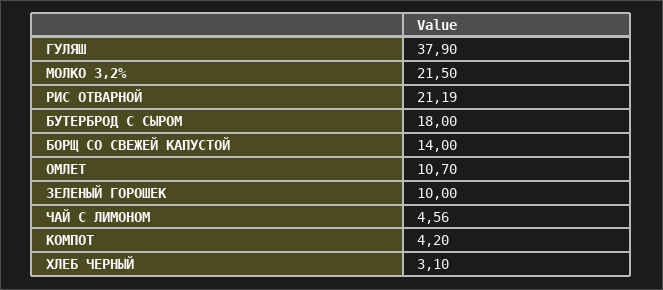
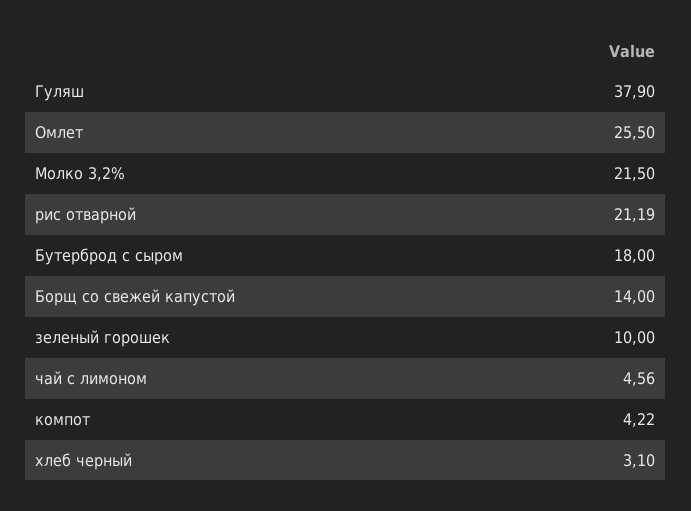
ОМЛЕТ: 10.7 -> 25.5
КОМПОТ: 4.2 -> 4.22

